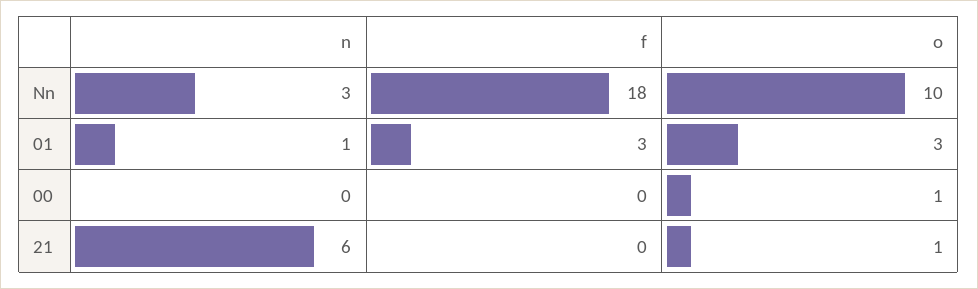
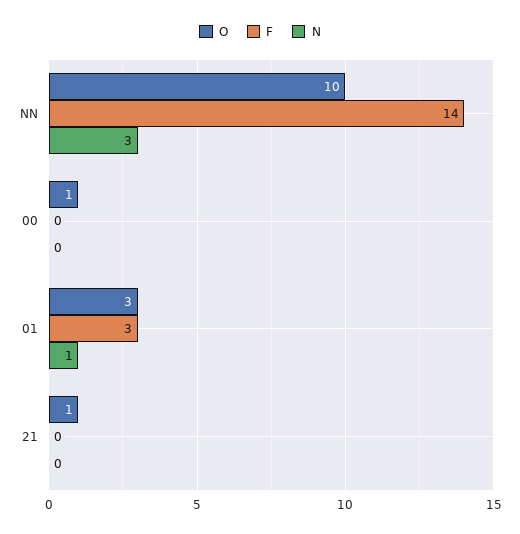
f, Nn: 18 -> 14
n, 21: 6 -> 0

